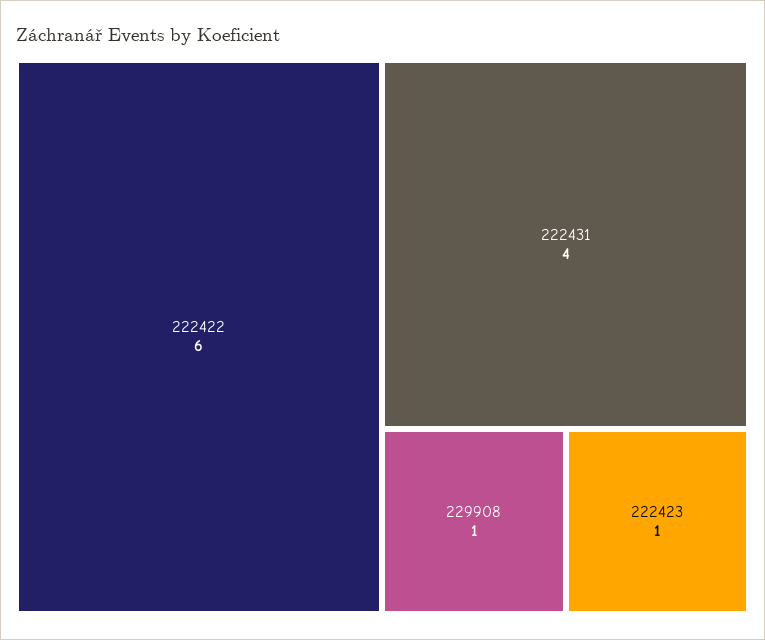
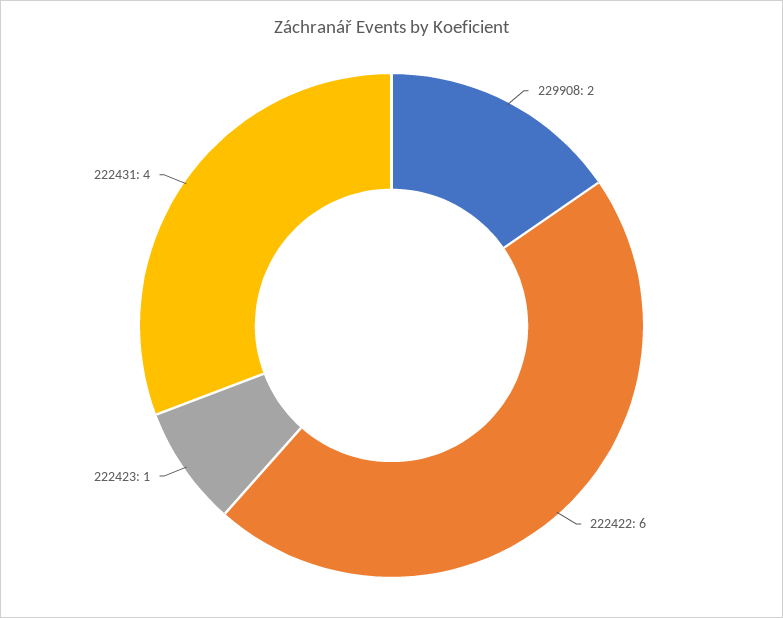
229908: 1 -> 2

